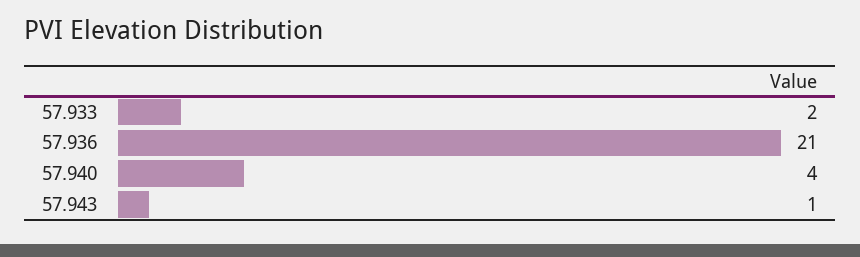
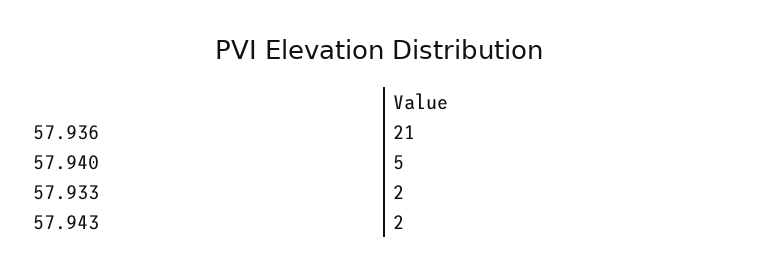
57.940: 4 -> 5
57.943: 1 -> 2

